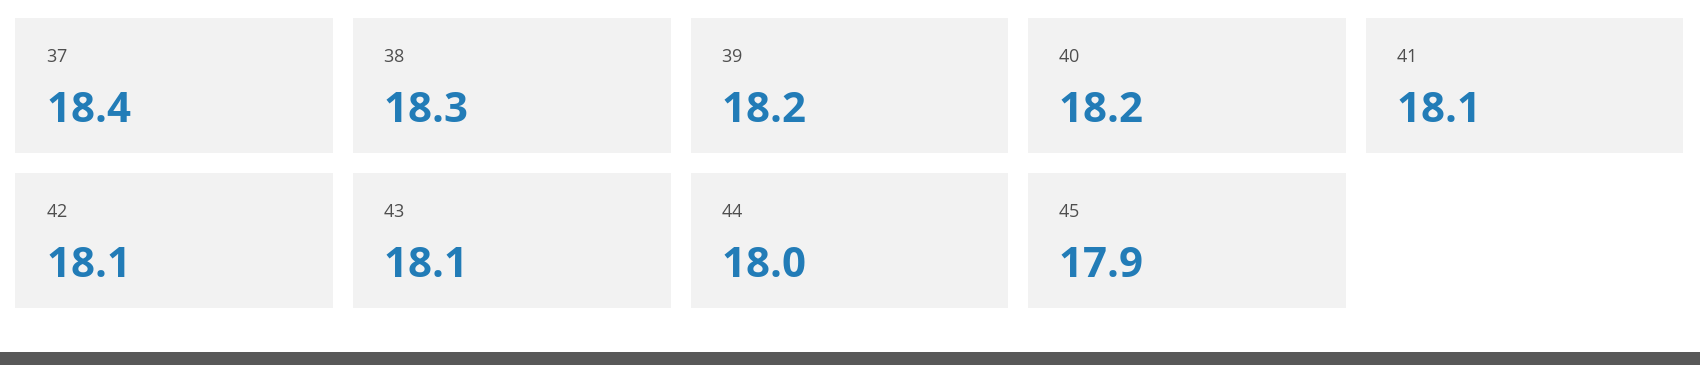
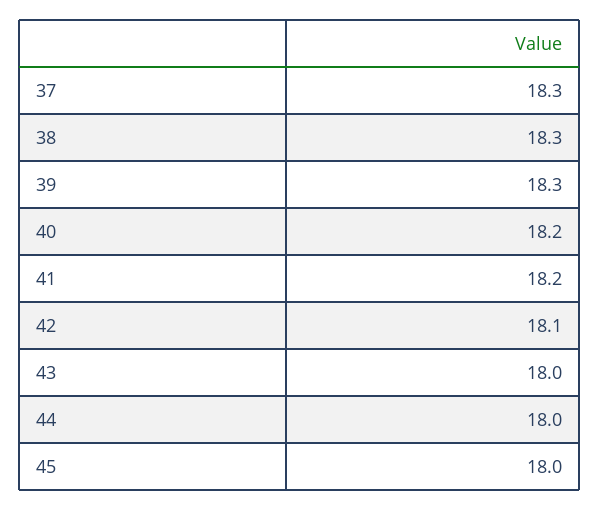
37: 18.4 -> 18.3
39: 18.2 -> 18.3
41: 18.1 -> 18.2
43: 18.1 -> 18
45: 17.9 -> 18

